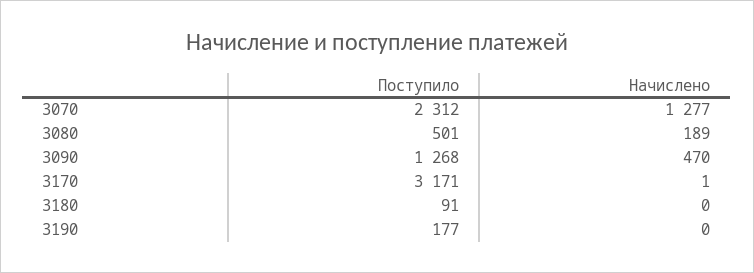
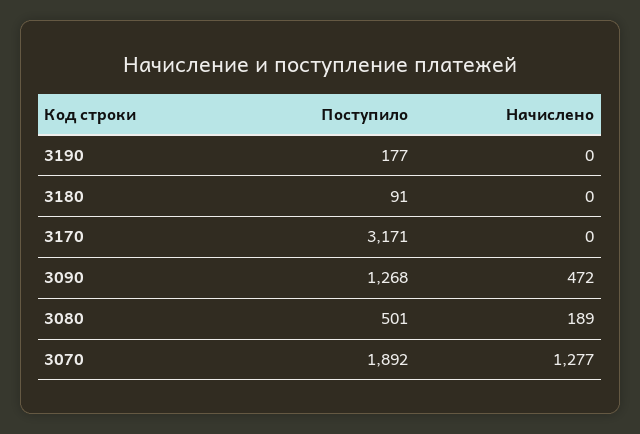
Поступило, 3070: 2312 -> 1892
Начислено, 3090: 470 -> 472
Начислено, 3170: 1 -> 0

